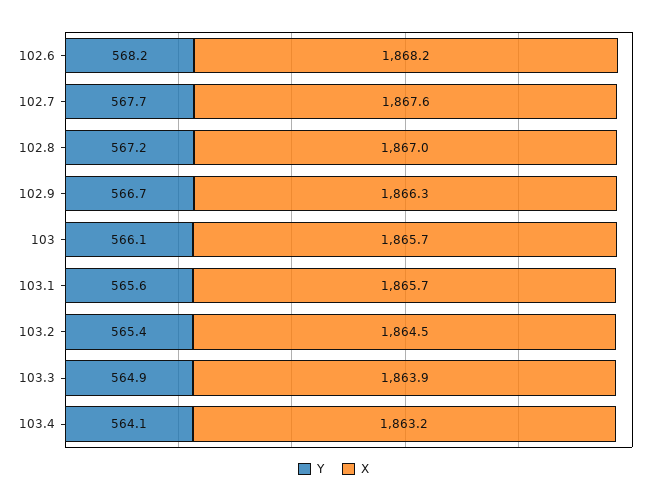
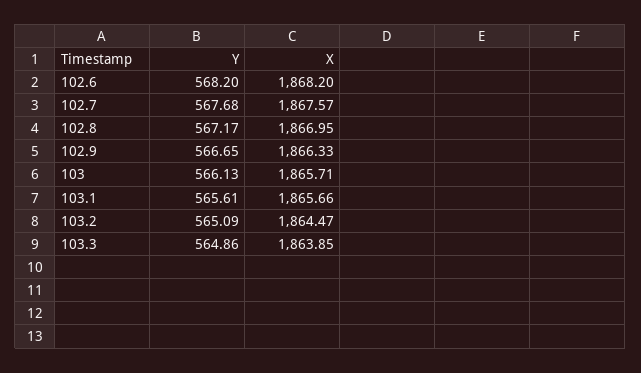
Y, 103.2: 565.4 -> 565.09
Y, 103.4: 564.1 -> none
X, 103.4: 1863.2 -> none

